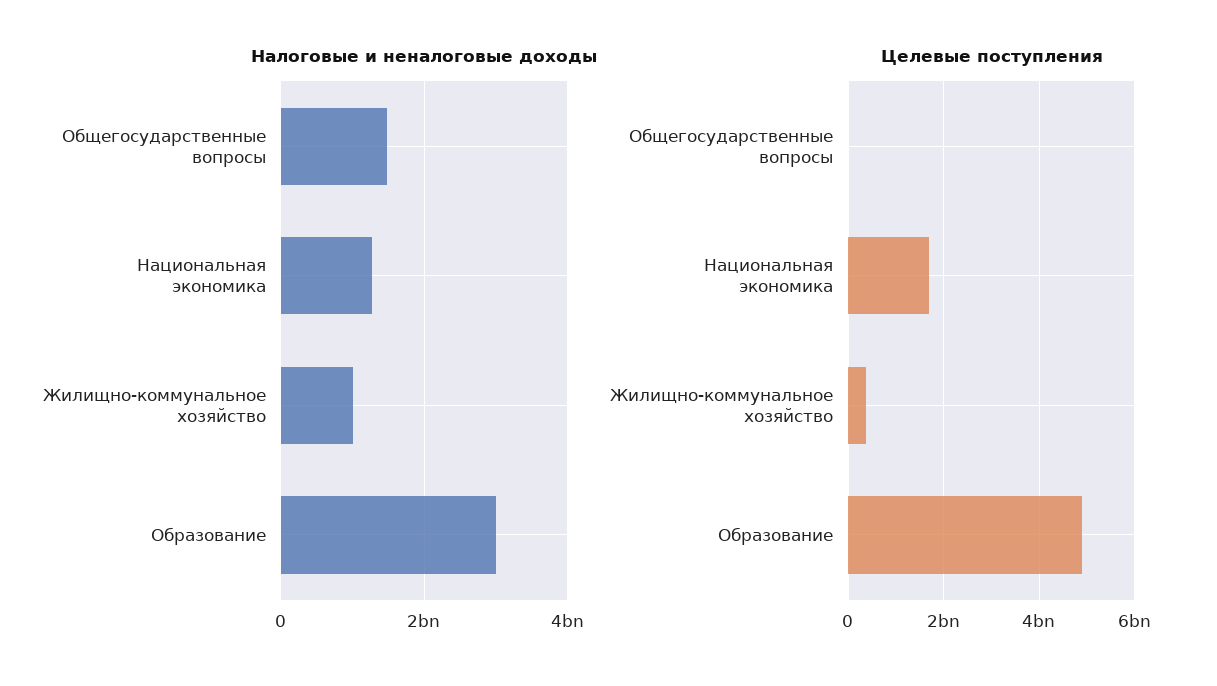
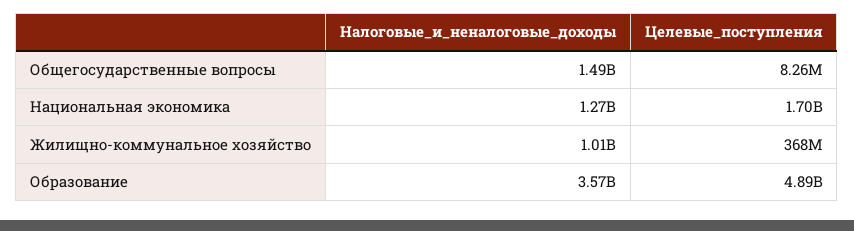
Налоговые и неналоговые доходы, Образование: 3000000000 -> 3570000000

